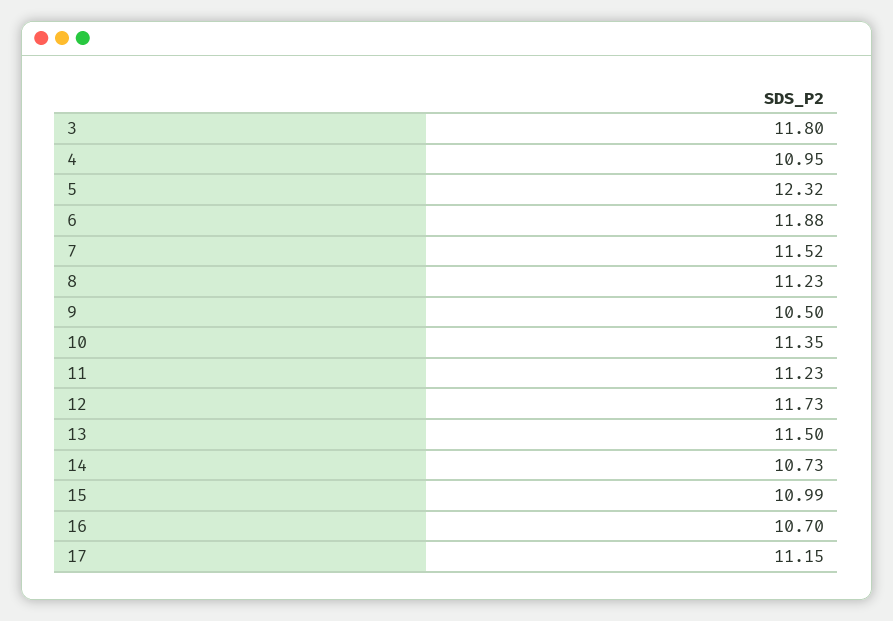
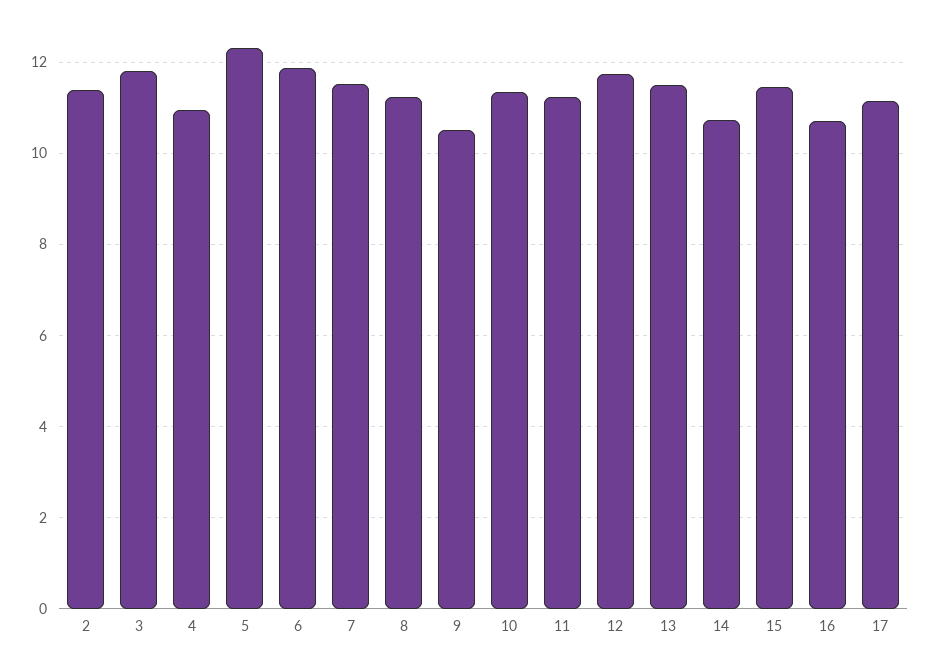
15: 10.99 -> 11.4
2: none -> 11.4

